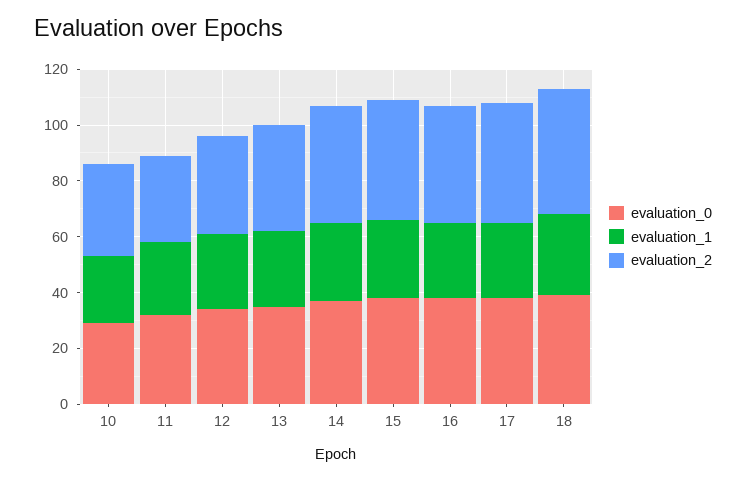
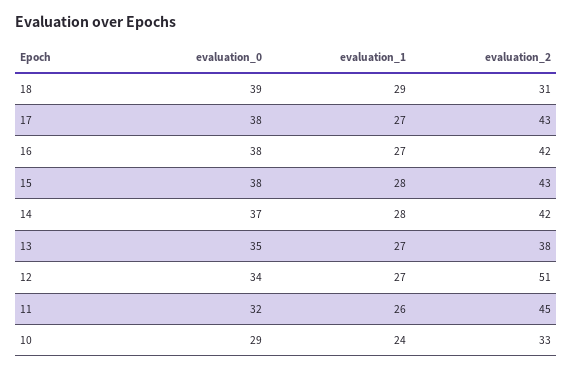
evaluation_2, 11: 30 -> 45
evaluation_2, 12: 35 -> 51
evaluation_2, 18: 45 -> 31

